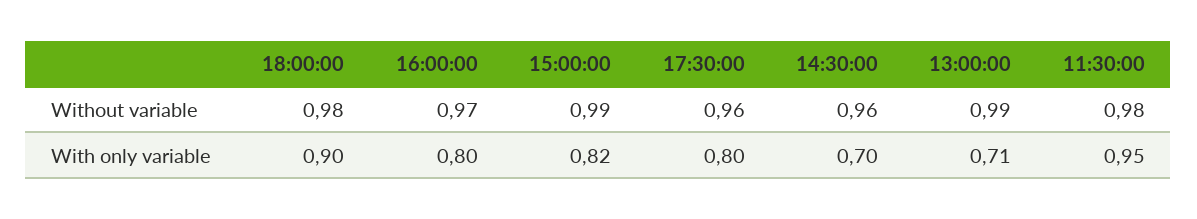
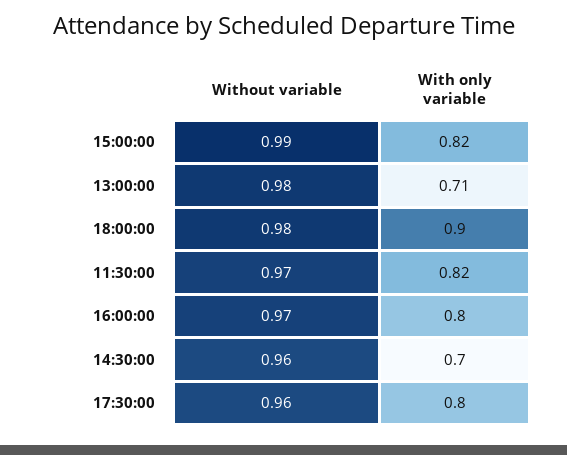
13:00:00, Without variable: 0.99 -> 0.98
11:30:00, Without variable: 0.98 -> 0.97
11:30:00, With only variable: 0.95 -> 0.82

